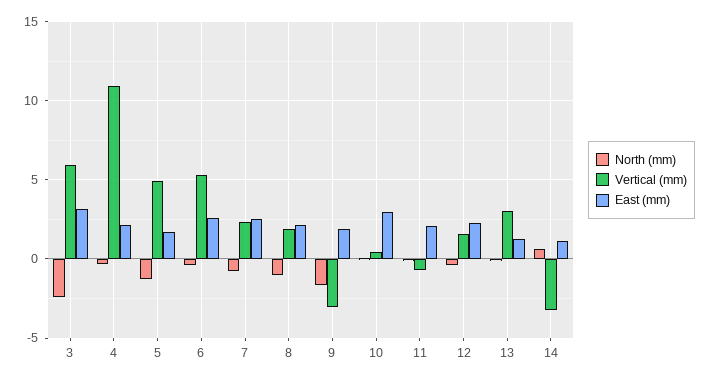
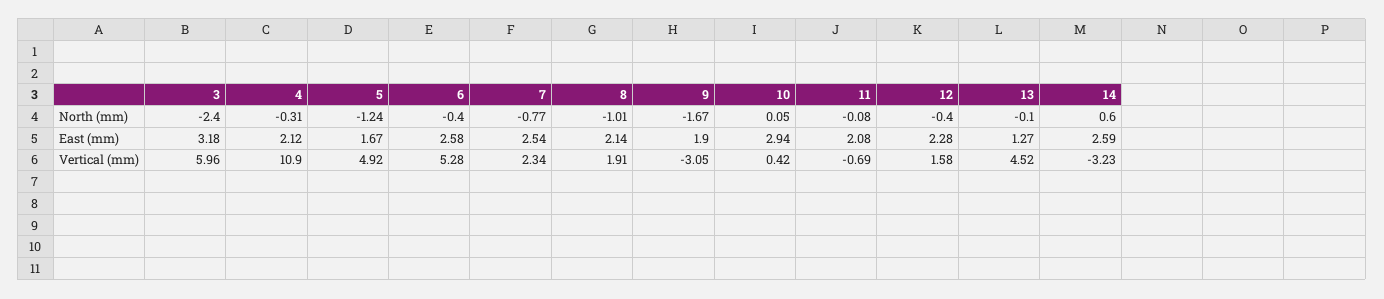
Vertical (mm), 13: 3 -> 4.52
East (mm), 14: 1 -> 2.59

